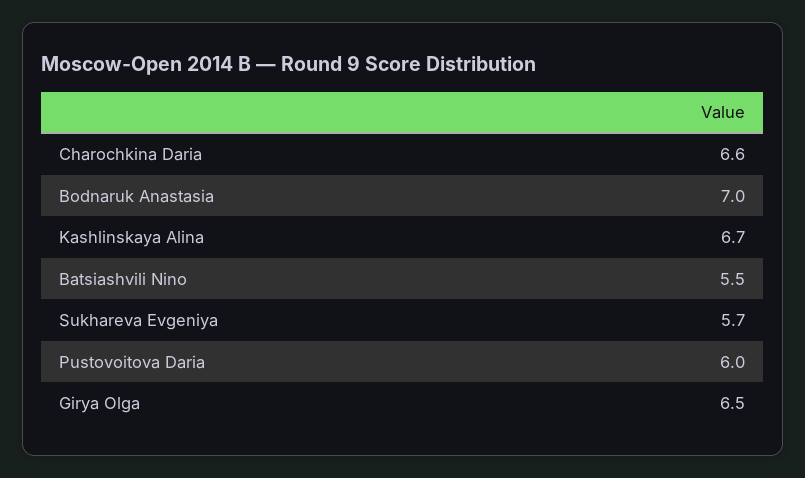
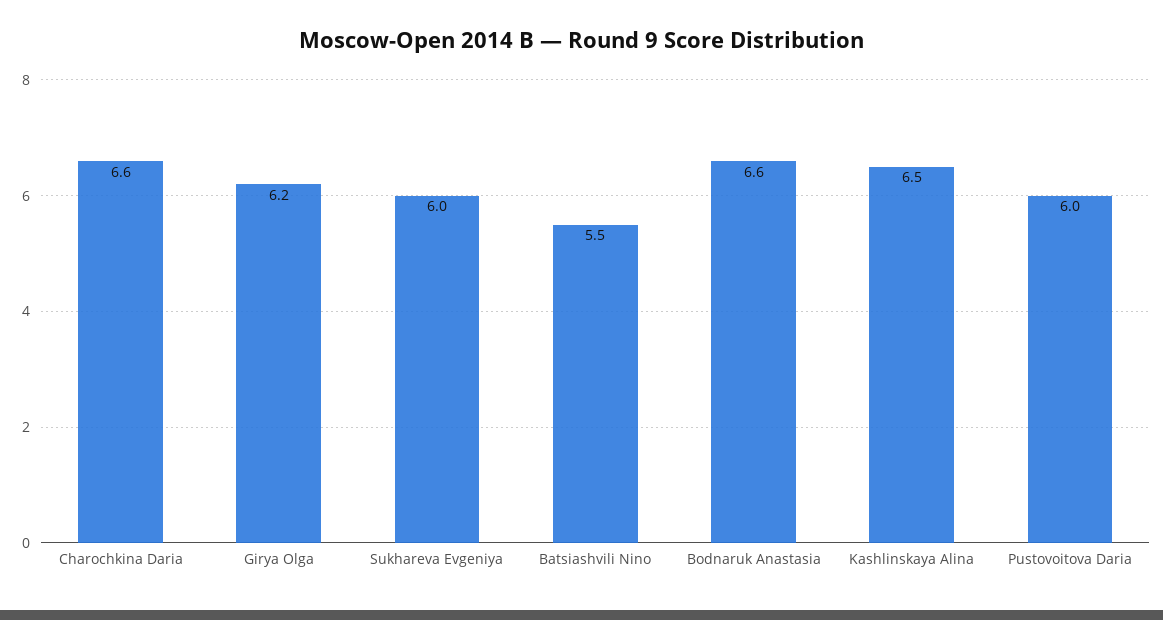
Bodnaruk Anastasia: 7 -> 6.6
Kashlinskaya Alina: 6.7 -> 6.5
Sukhareva Evgeniya: 5.7 -> 6
Girya Olga: 6.5 -> 6.2

